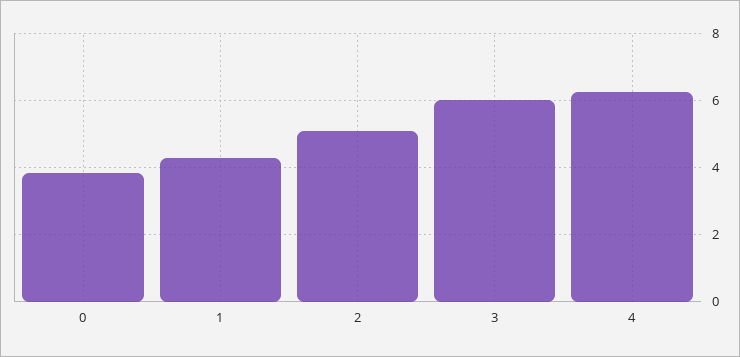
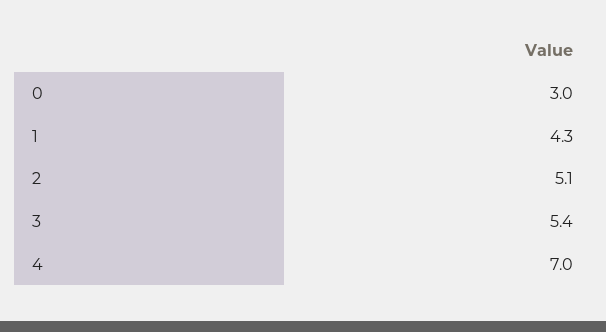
0: 3.8 -> 3
3: 6 -> 5.4
4: 6.2 -> 7

